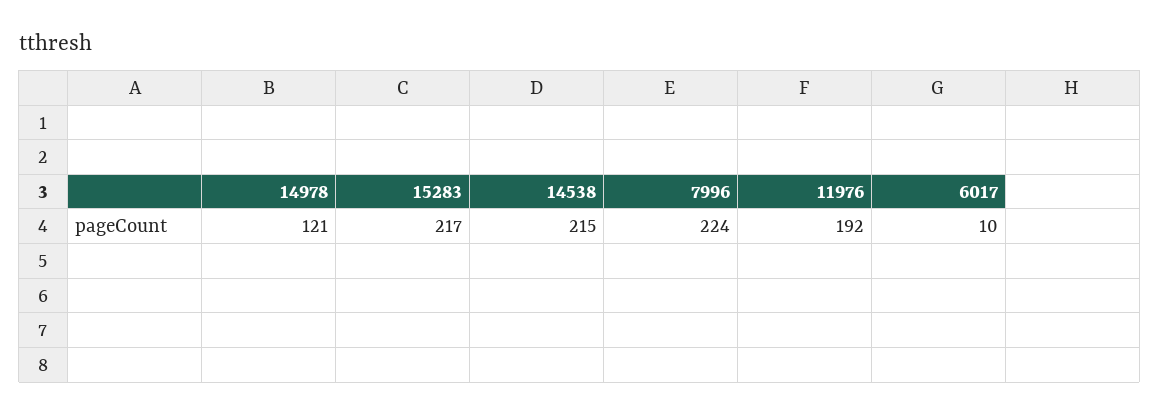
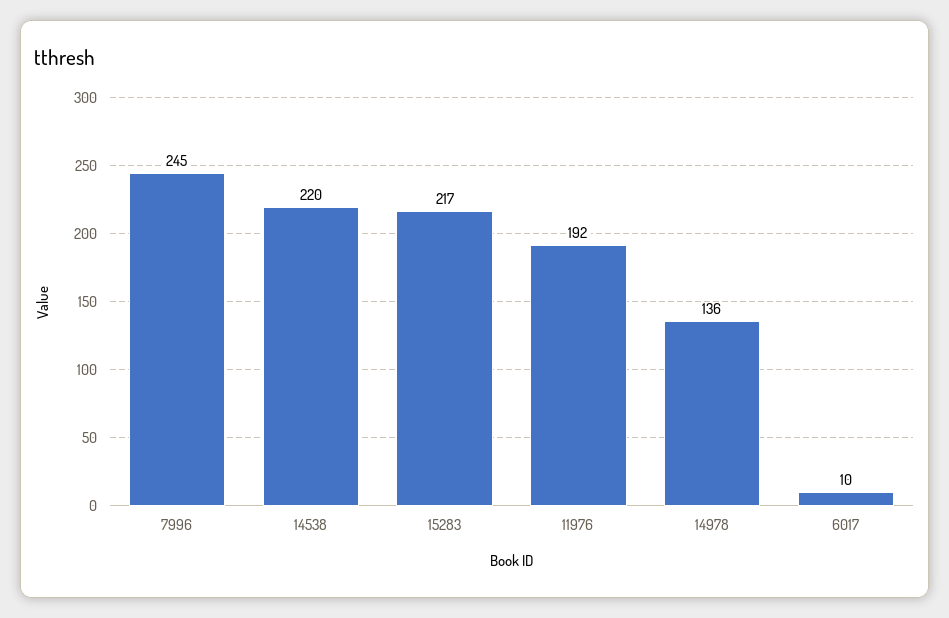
14978: 121 -> 136
14538: 215 -> 220
7996: 224 -> 245

